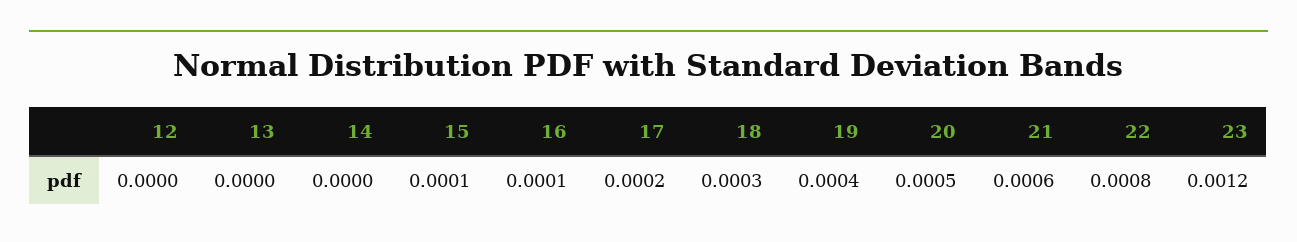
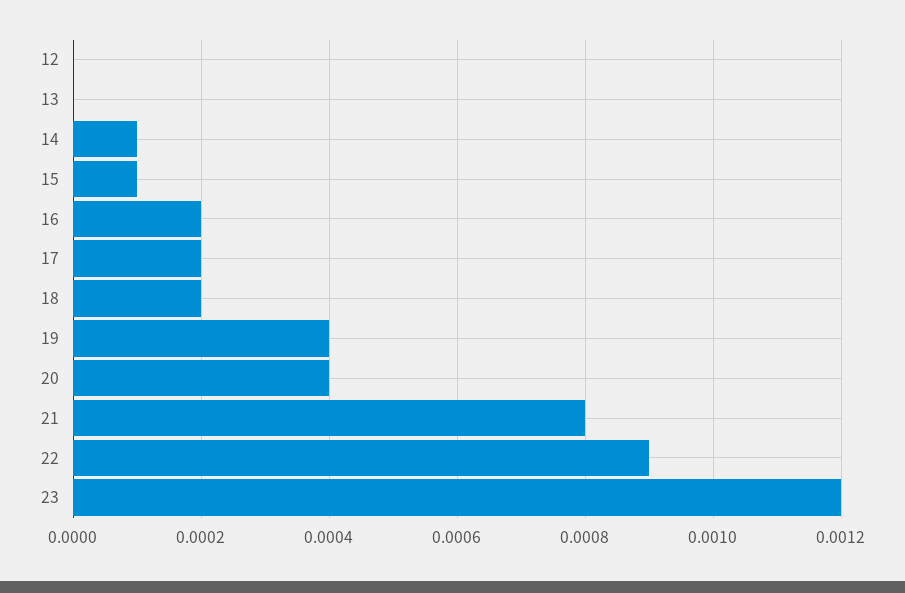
14: 0 -> 0.0001
16: 0.0001 -> 0.0002
18: 0.0003 -> 0.0002
20: 0.0005 -> 0.0004
21: 0.0006 -> 0.0008
22: 0.0008 -> 0.0009

